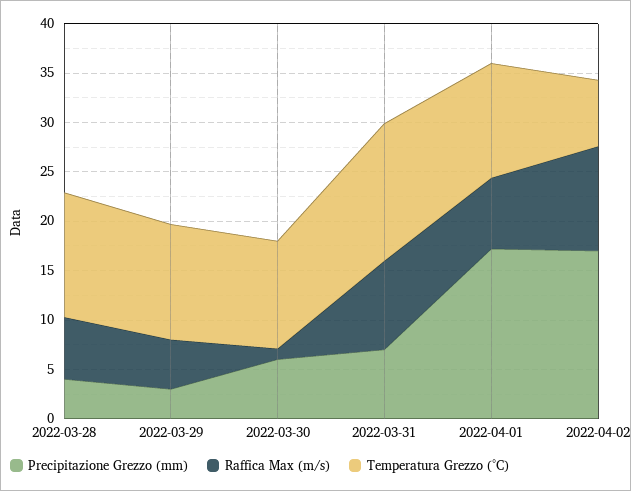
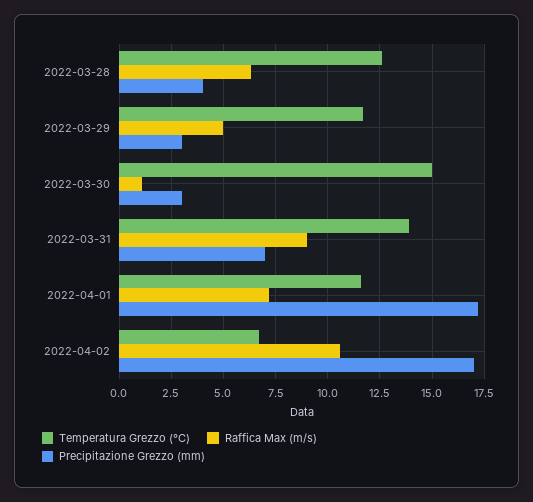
Precipitazione Grezzo (mm), 2022-03-30: 6 -> 3
Temperatura Grezzo (°C), 2022-03-30: 11 -> 15

